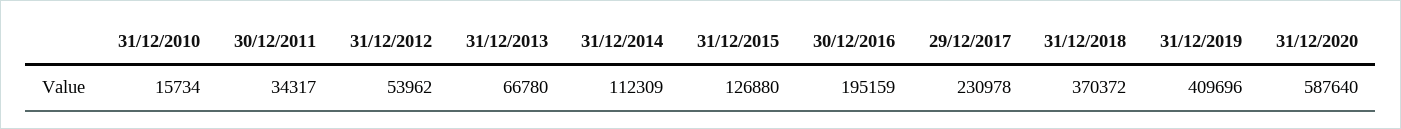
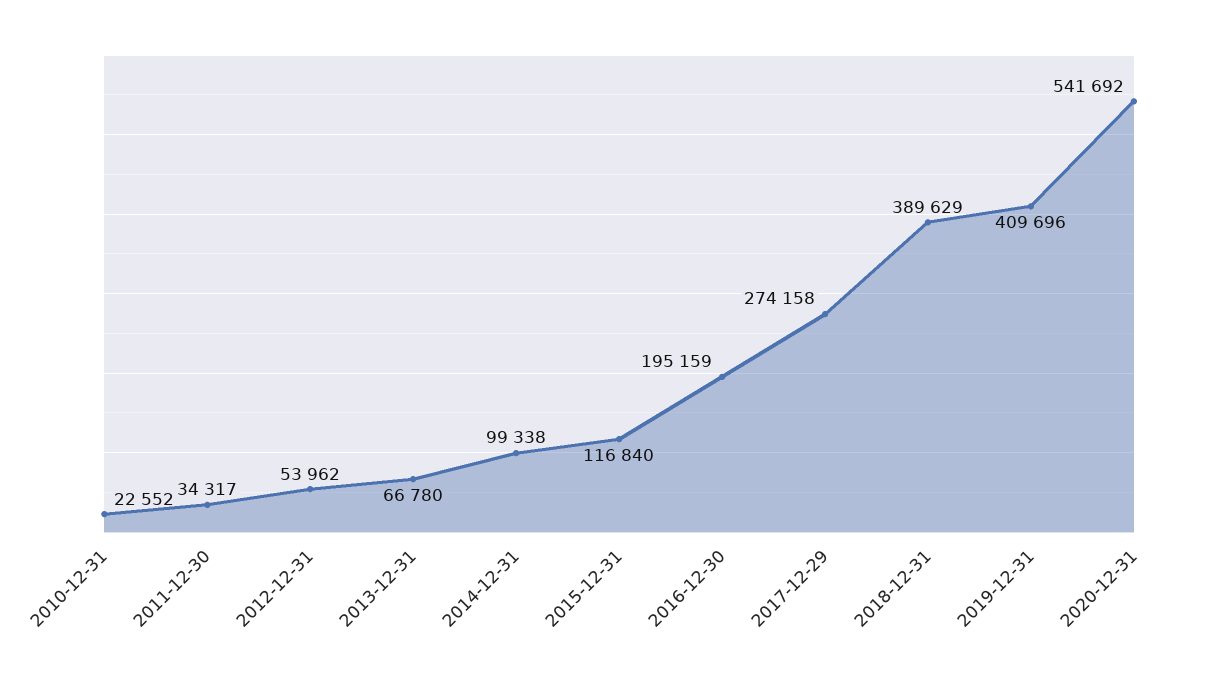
31/12/2010: 15734 -> 22552
31/12/2014: 112309 -> 99338
31/12/2015: 126880 -> 116840
29/12/2017: 230978 -> 274158
31/12/2018: 370372 -> 389629
31/12/2020: 587640 -> 541692

